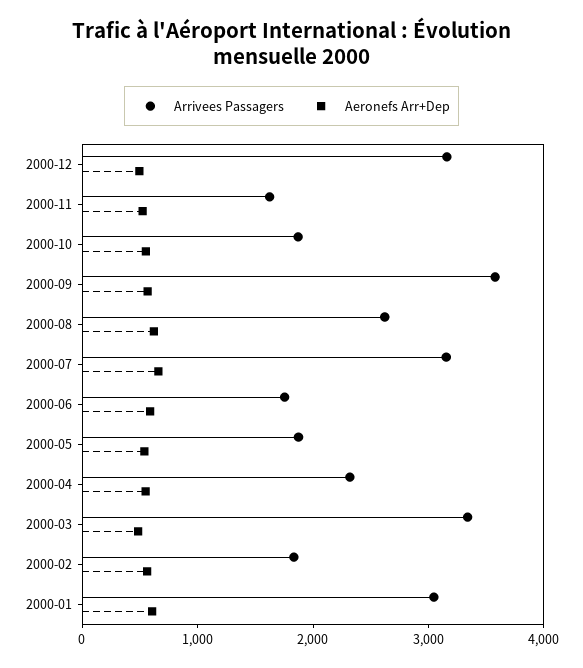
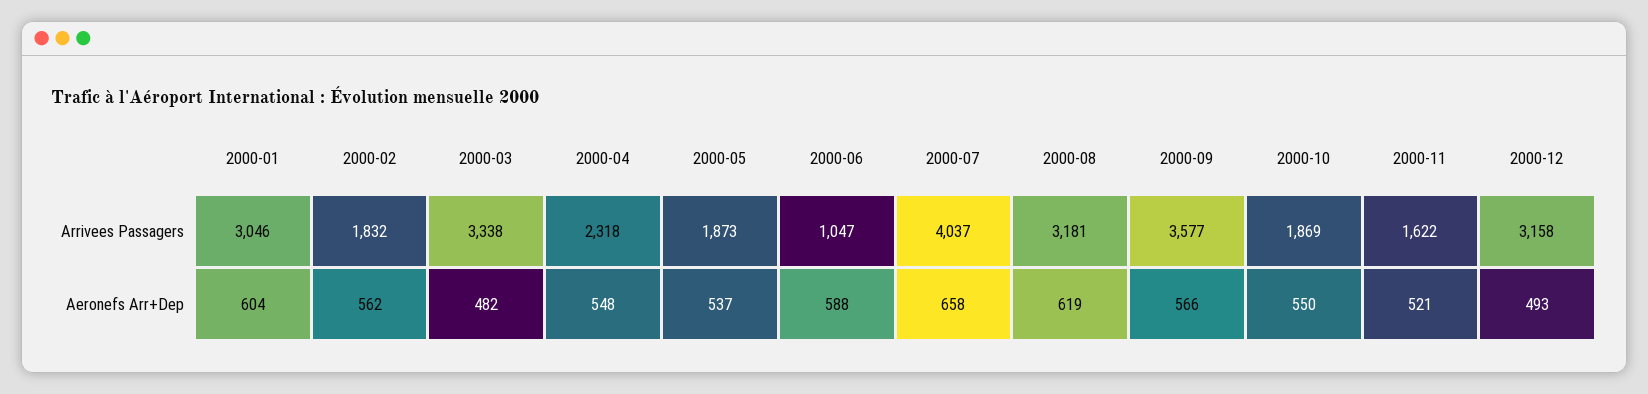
Arrivees Passagers, 2000-08: 2600 -> 3181
Arrivees Passagers, 2000-07: 3200 -> 4037
Arrivees Passagers, 2000-06: 1800 -> 1047

